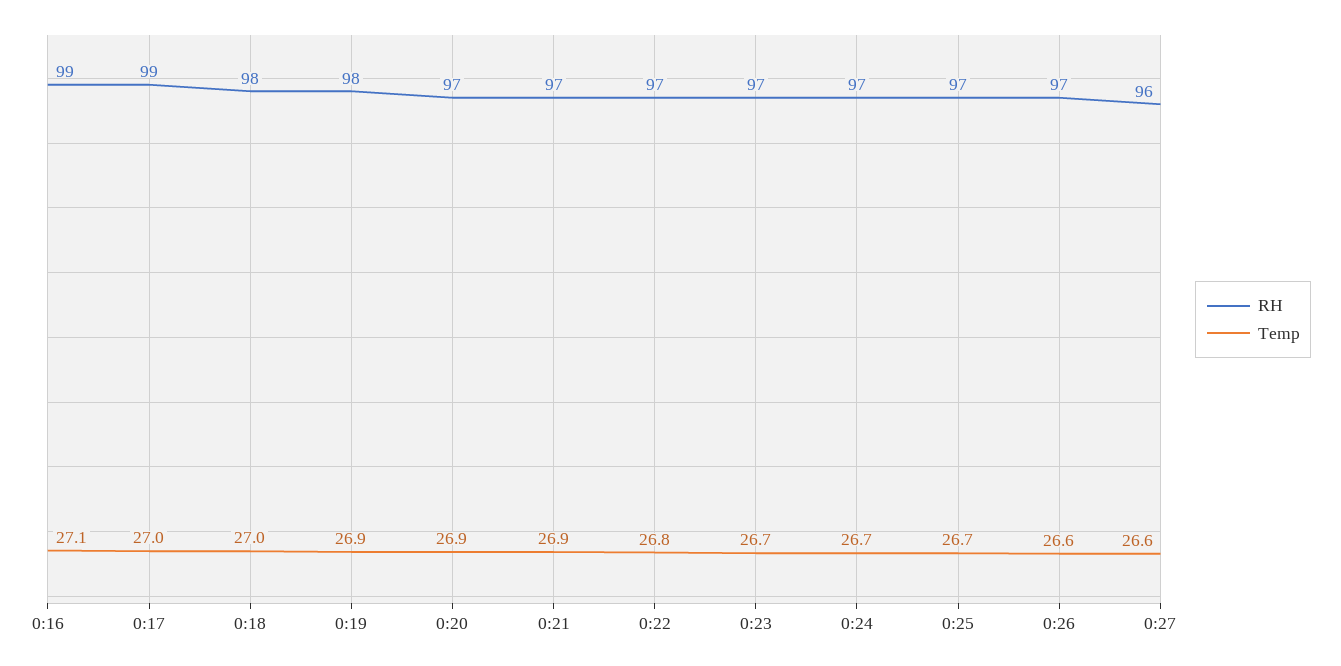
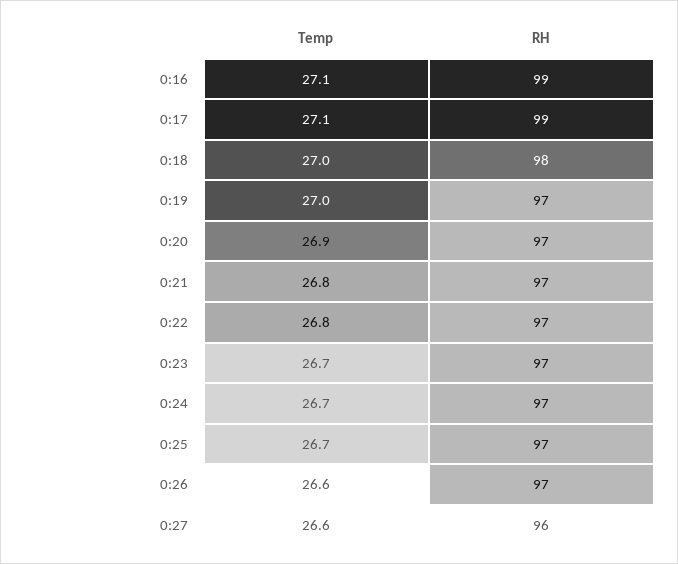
Temp, 0:17: 27 -> 27.1
RH, 0:19: 98 -> 97
Temp, 0:19: 26.9 -> 27
Temp, 0:21: 26.9 -> 26.8

